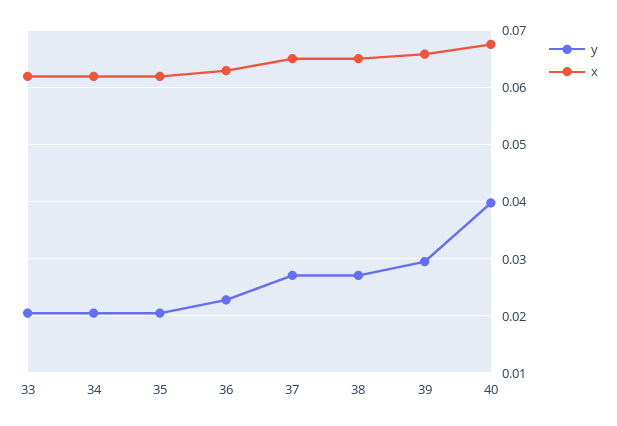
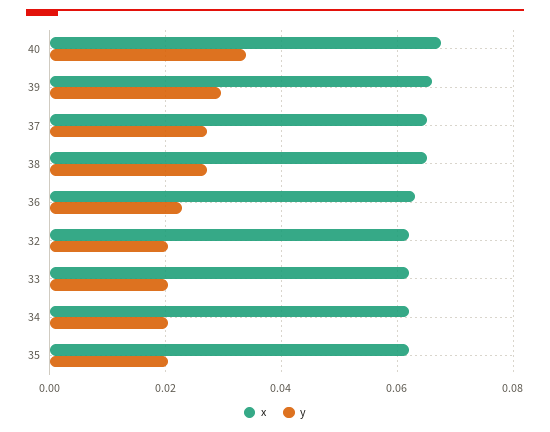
y, 40: 0.04 -> 0.034
x, 32: none -> 0.062
y, 32: none -> 0.02

